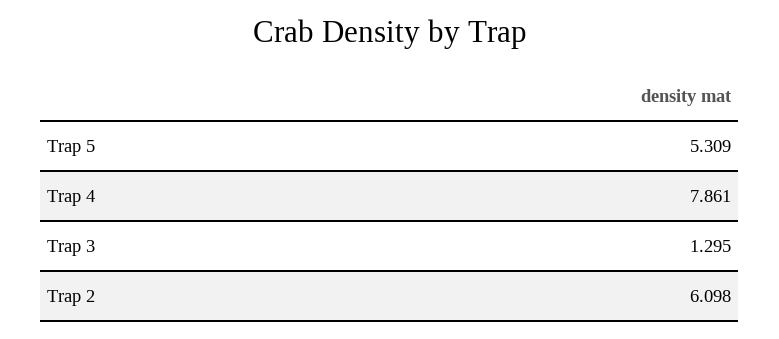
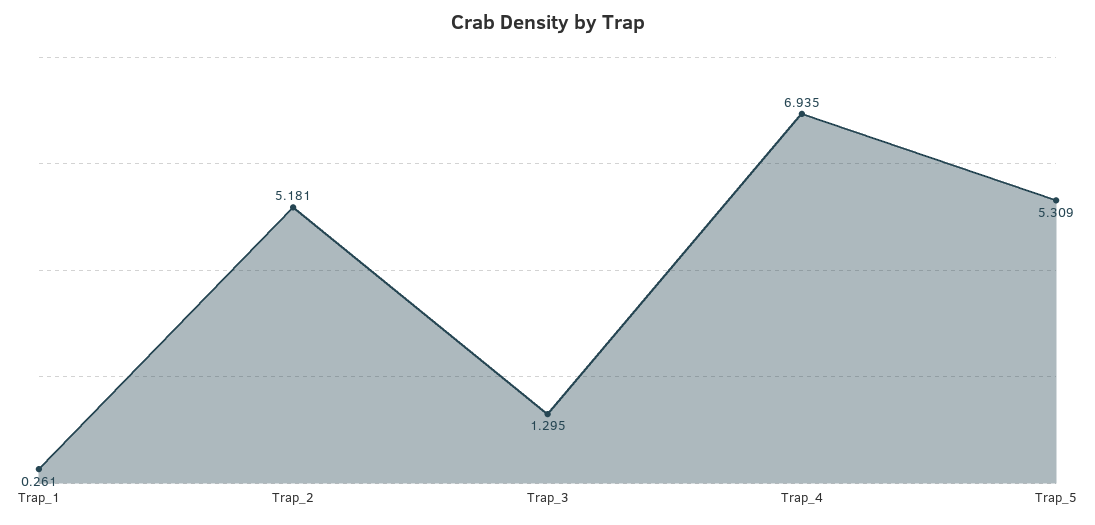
Trap 4: 7.861 -> 6.935
Trap 2: 6.098 -> 5.181
Trap_1: none -> 0.261

